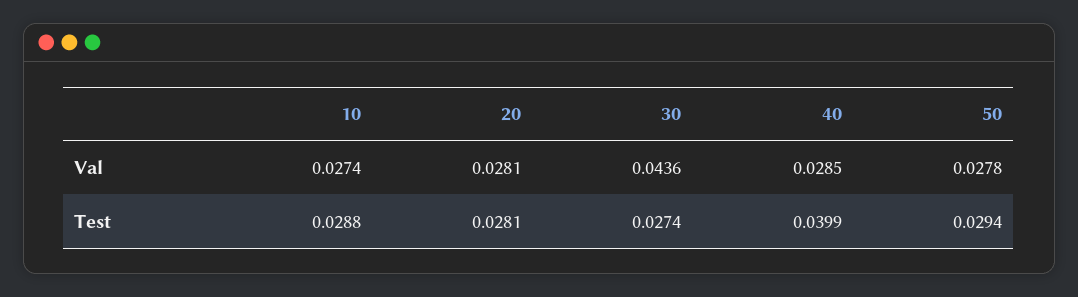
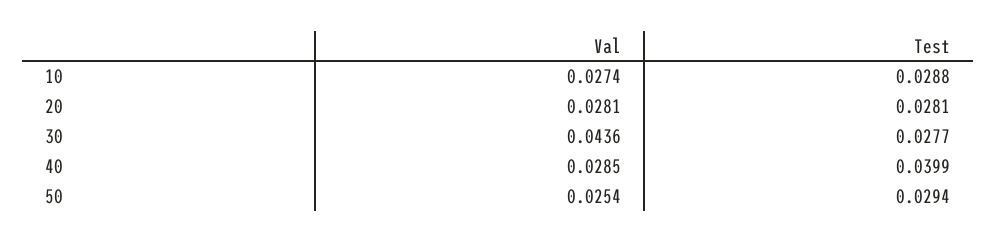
50, Val: 0.0278 -> 0.0254
30, Test: 0.0274 -> 0.0277

